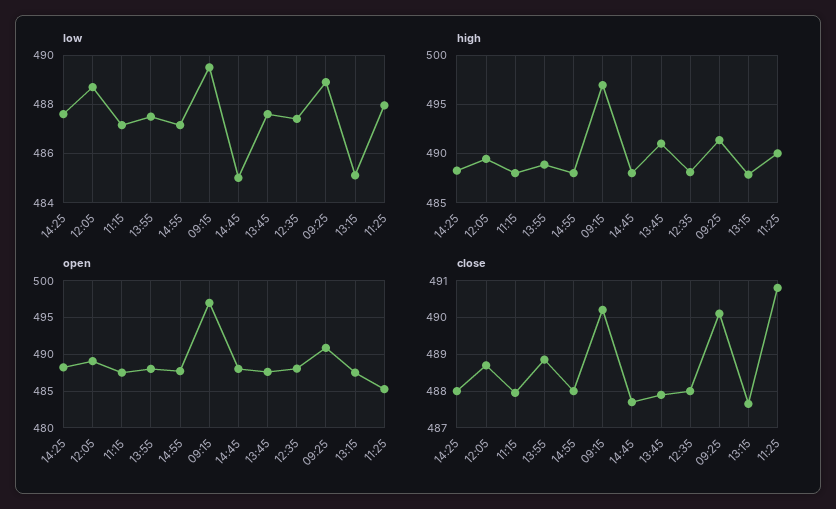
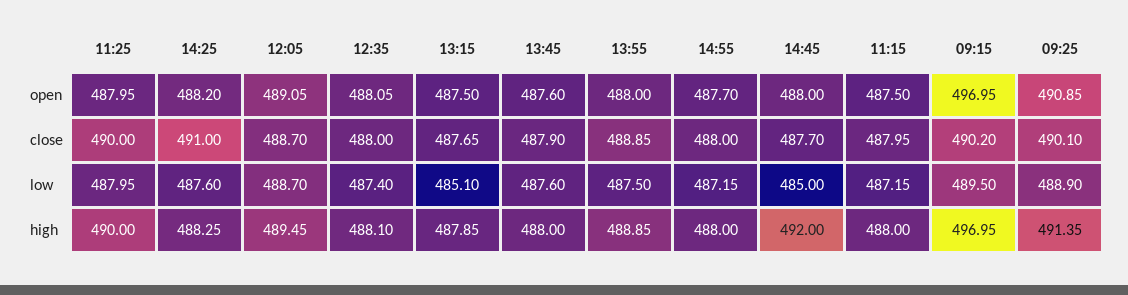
high, 14:45: 488 -> 492
high, 13:45: 491 -> 488
open, 11:25: 485 -> 487.95
close, 14:25: 488 -> 491
close, 11:25: 490.8 -> 490

